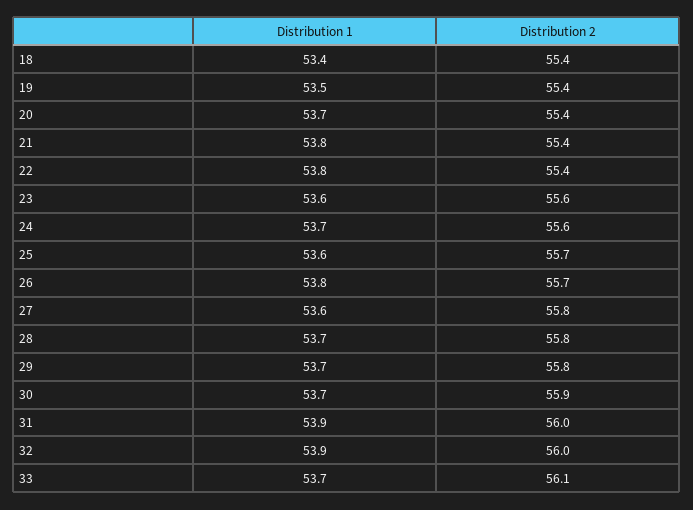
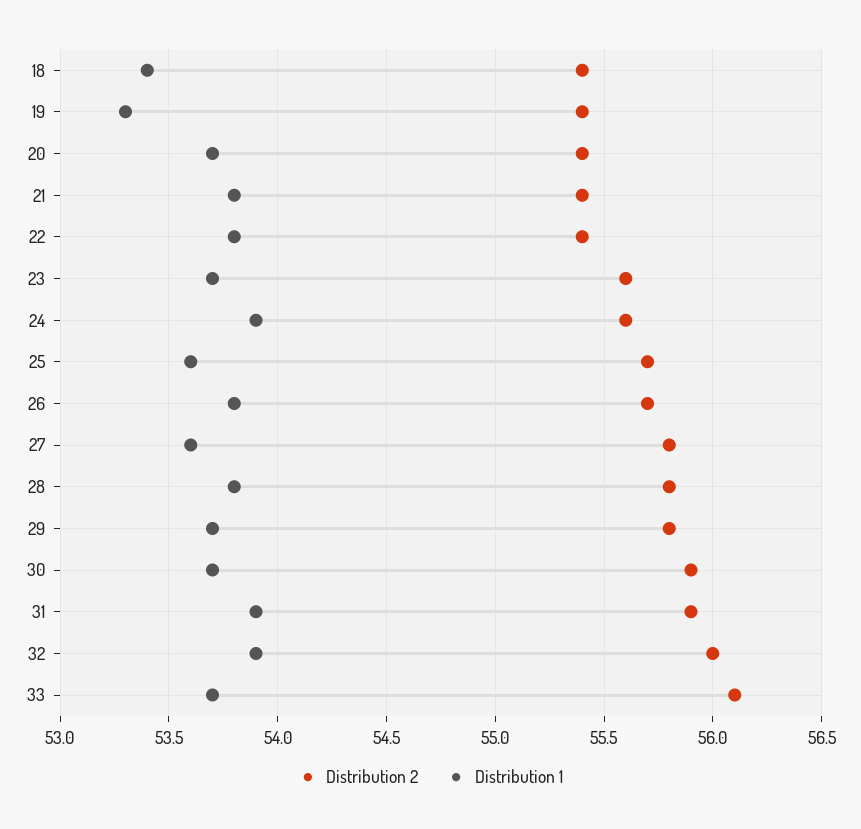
Distribution 1, 19: 53.5 -> 53.3
Distribution 1, 23: 53.6 -> 53.7
Distribution 1, 24: 53.7 -> 53.9
Distribution 1, 28: 53.7 -> 53.8
Distribution 2, 31: 56 -> 55.9

